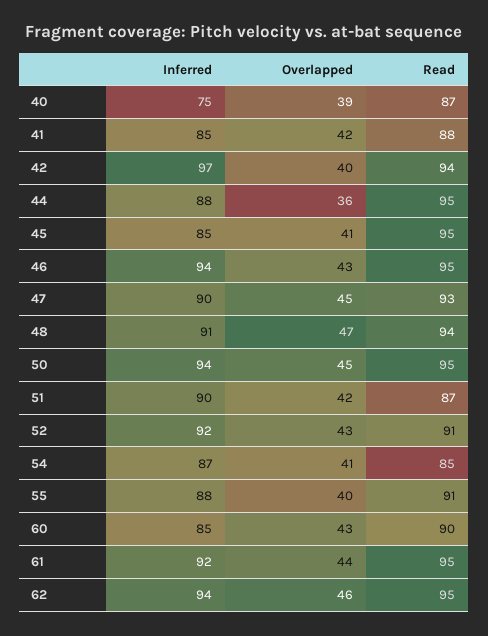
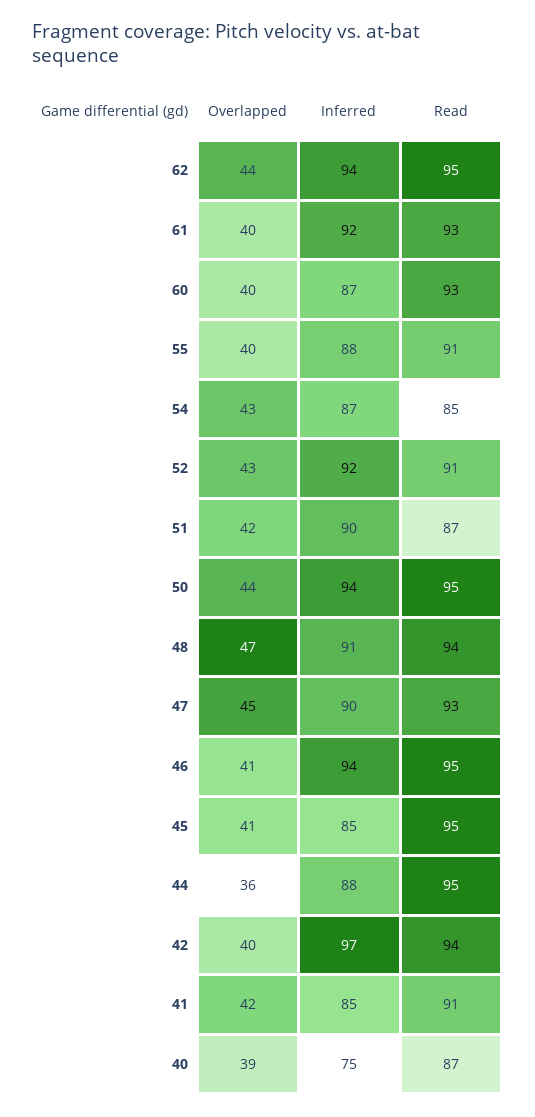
Read, 41: 88 -> 91
Overlapped, 46: 43 -> 41
Overlapped, 50: 45 -> 44
Overlapped, 54: 41 -> 43
Inferred, 60: 85 -> 87
Overlapped, 60: 43 -> 40
Read, 60: 90 -> 93
Overlapped, 61: 44 -> 40
Read, 61: 95 -> 93
Overlapped, 62: 46 -> 44

